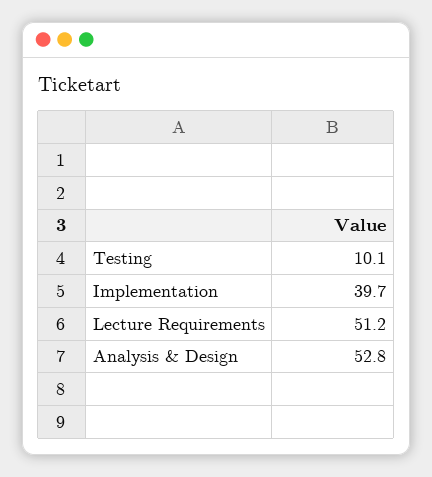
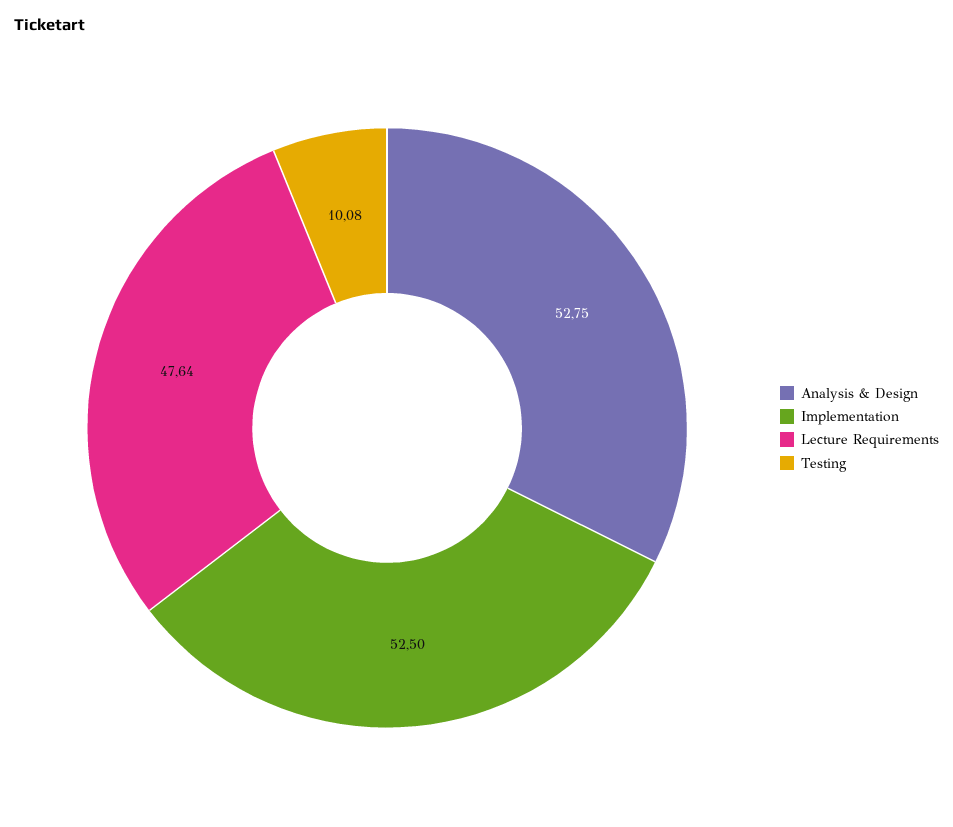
Implementation: 39.7 -> 52.5
Lecture Requirements: 51.2 -> 47.64

